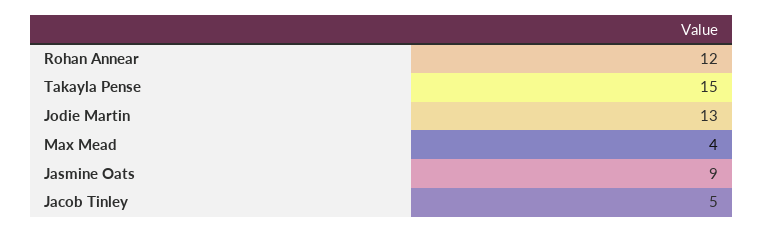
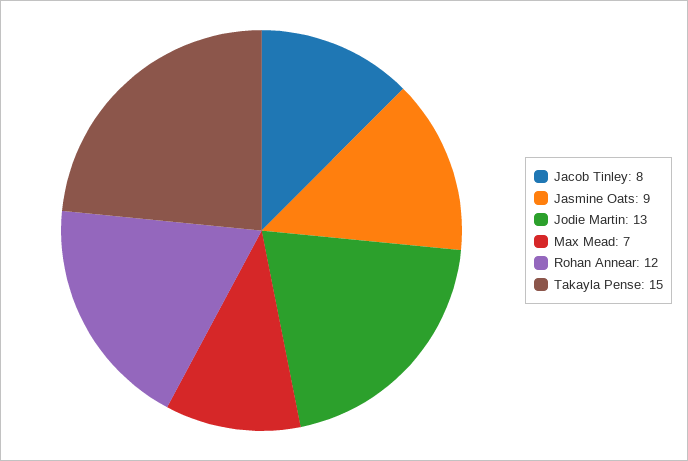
Max Mead: 4 -> 7
Jacob Tinley: 5 -> 8

